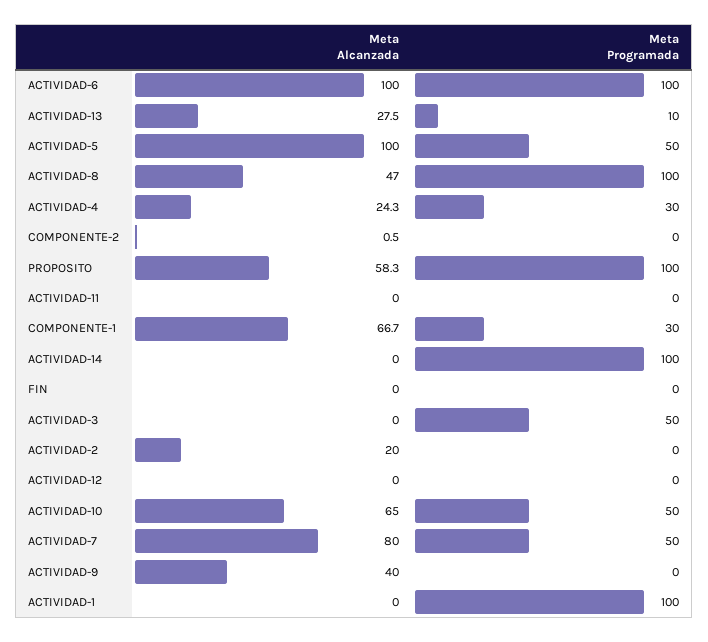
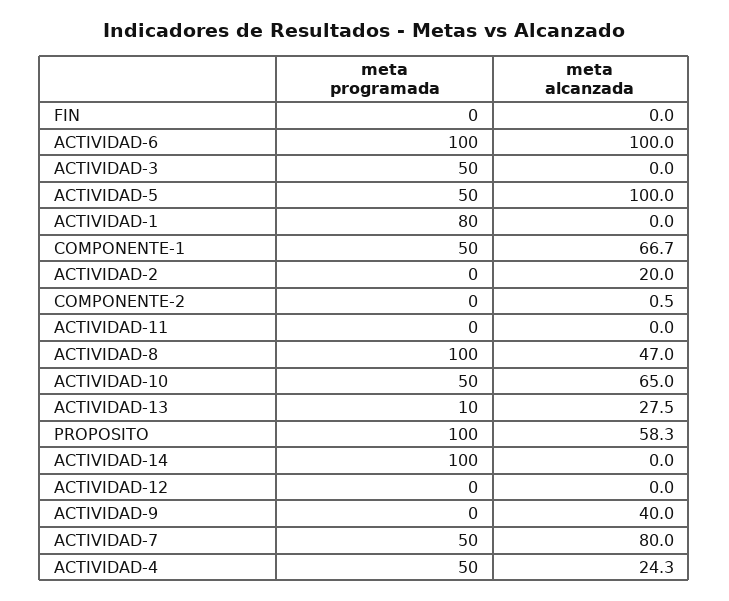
Meta Programada, ACTIVIDAD-4: 30 -> 50
Meta Programada, COMPONENTE-1: 30 -> 50
Meta Programada, ACTIVIDAD-1: 100 -> 80

